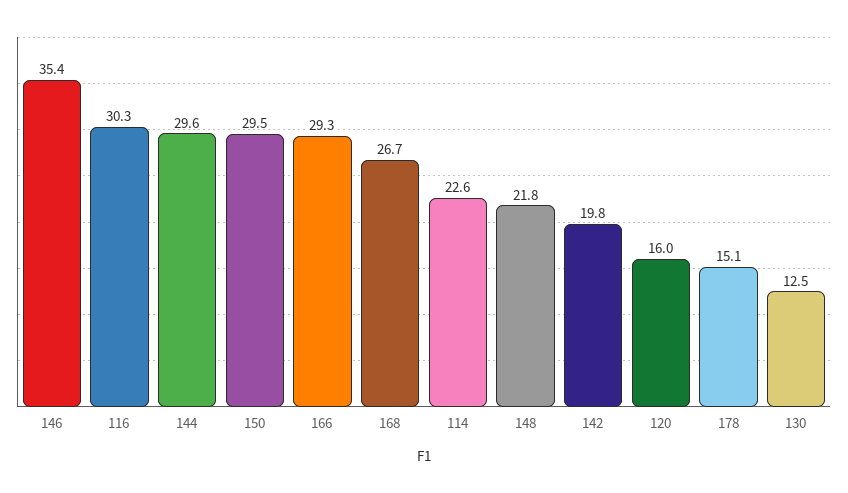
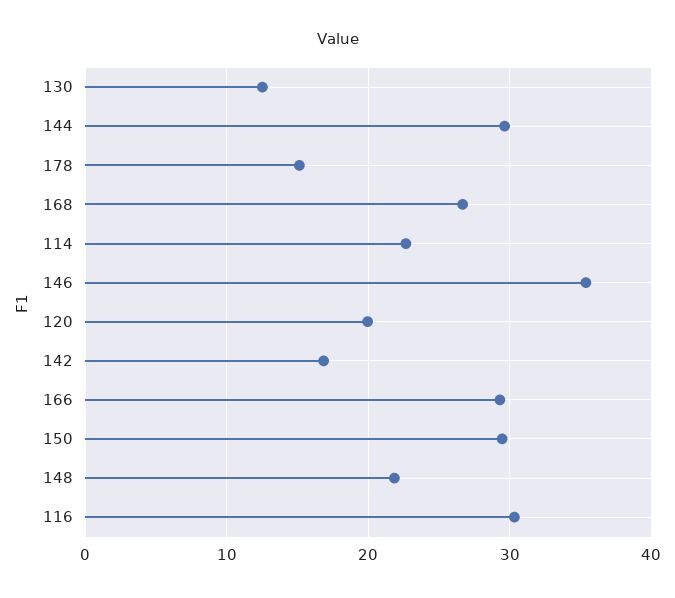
142: 19.8 -> 17
120: 16 -> 20

